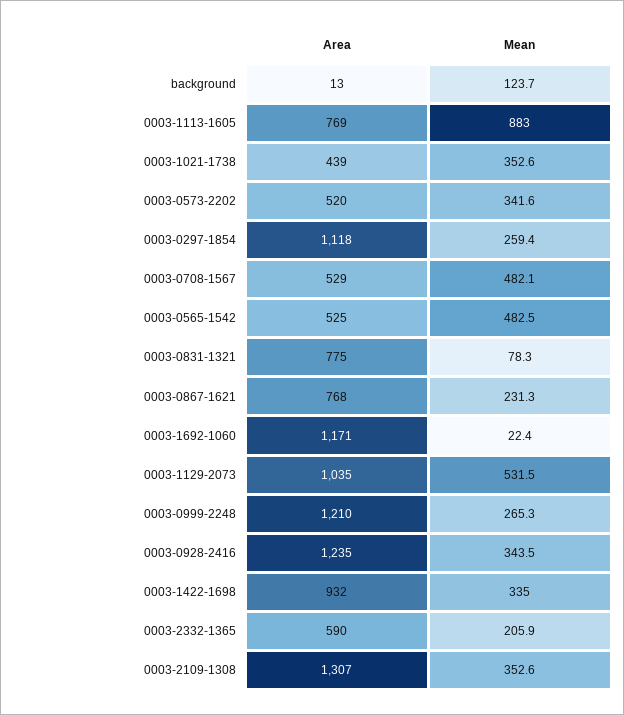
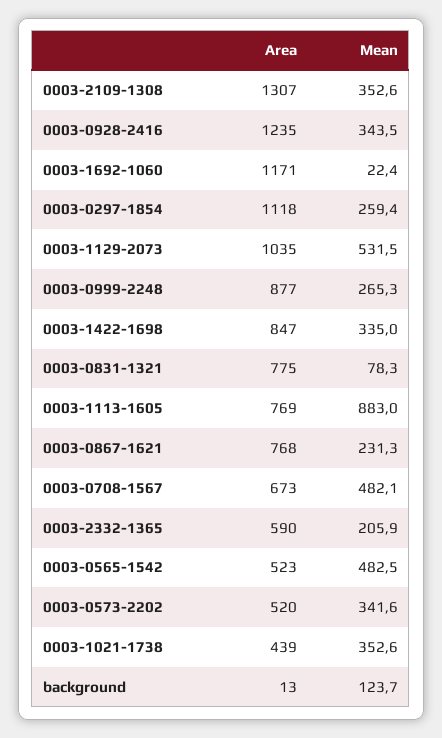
Area, 0003-0708-1567: 529 -> 673
Area, 0003-0565-1542: 525 -> 523
Area, 0003-0999-2248: 1210 -> 877
Area, 0003-1422-1698: 932 -> 847

